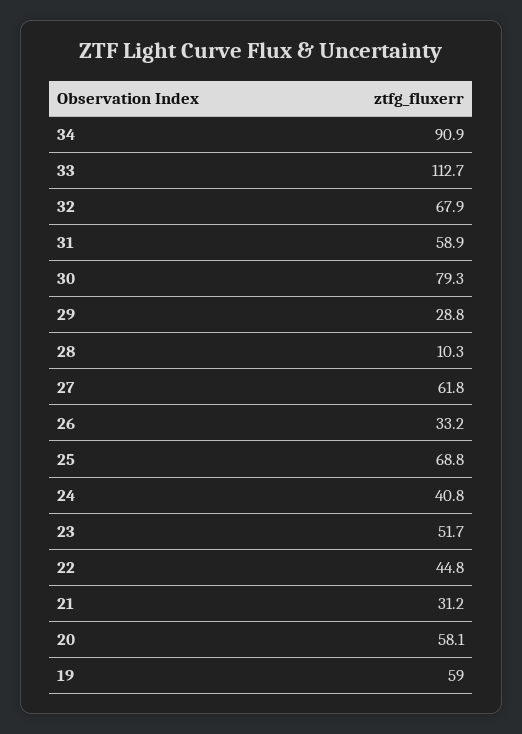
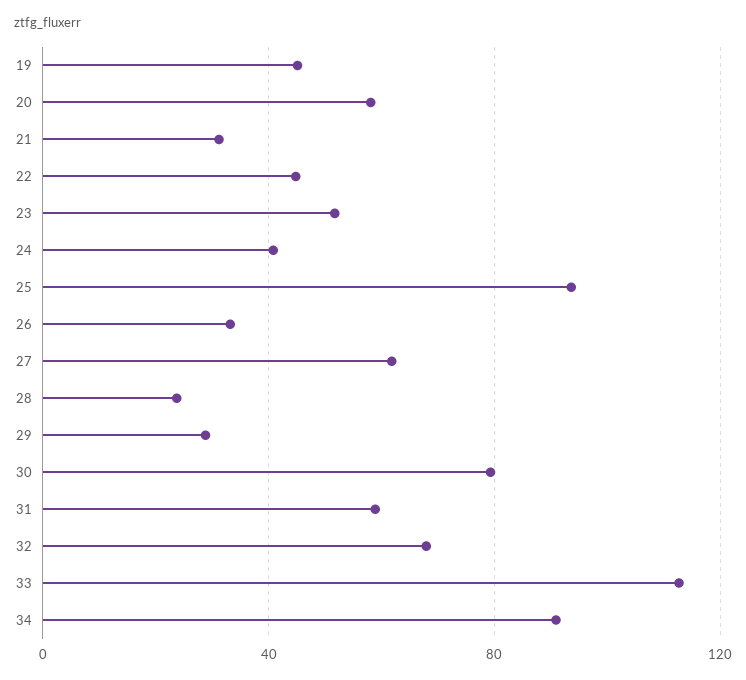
28: 10.3 -> 25
25: 68.8 -> 95
19: 59 -> 45

